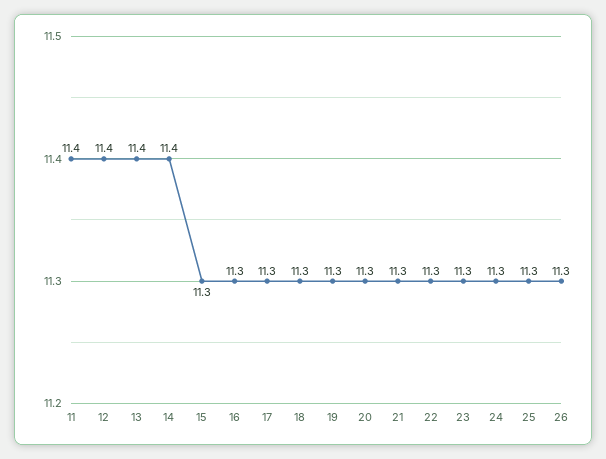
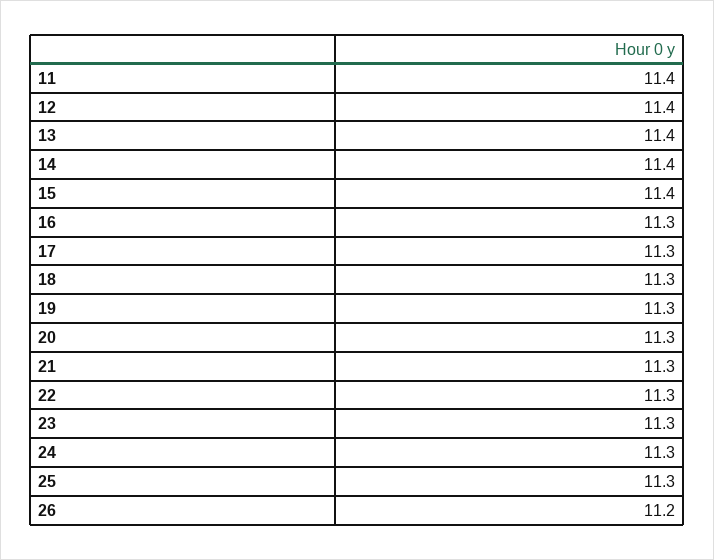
15: 11.3 -> 11.4
26: 11.3 -> 11.2

